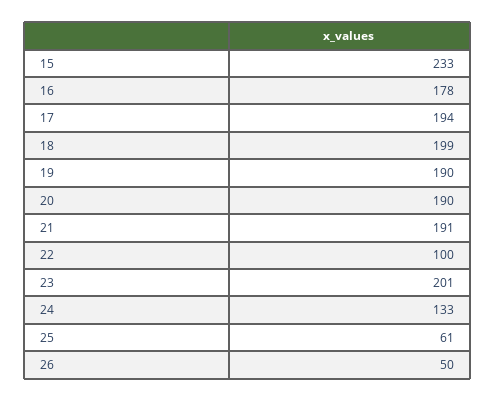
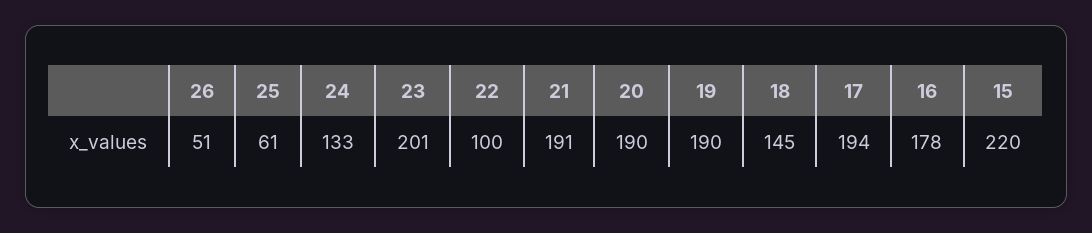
15: 233 -> 220
18: 199 -> 145
26: 50 -> 51

